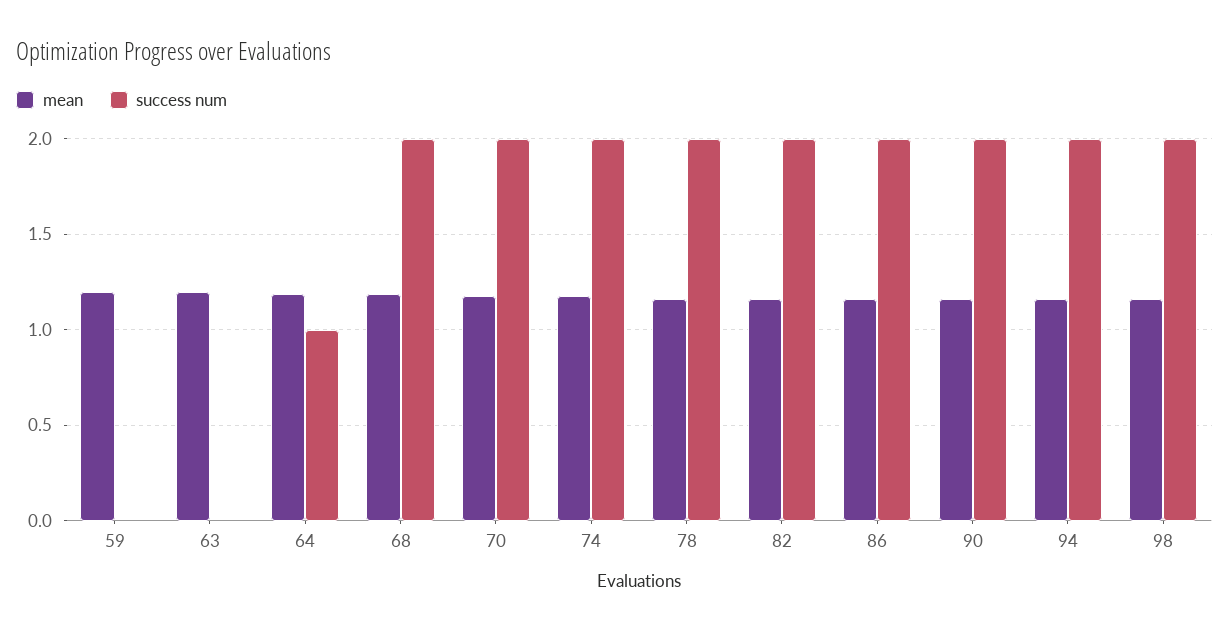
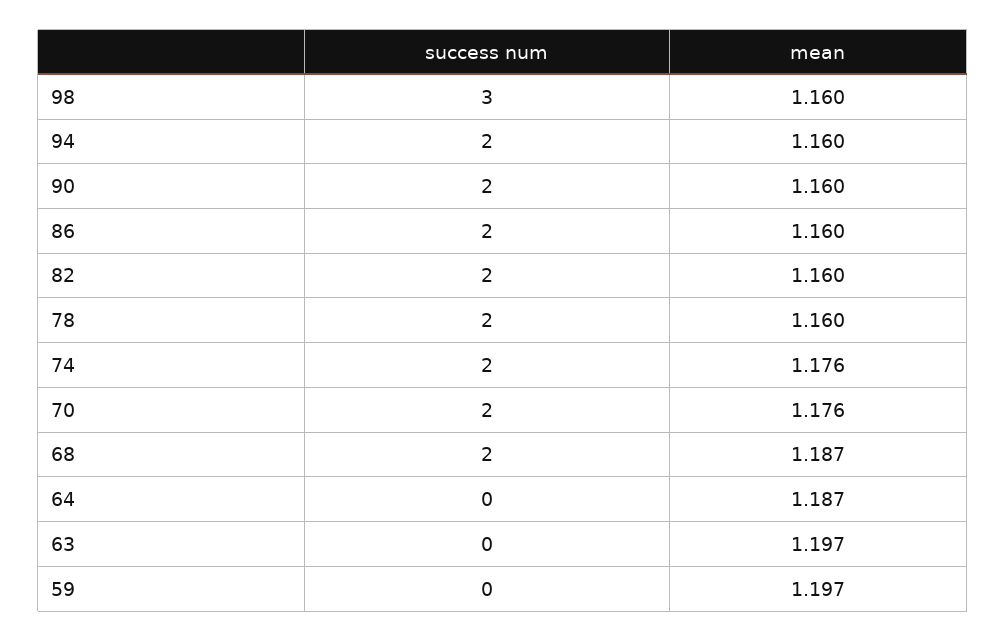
success num, 64: 1 -> 0
success num, 98: 2 -> 3

